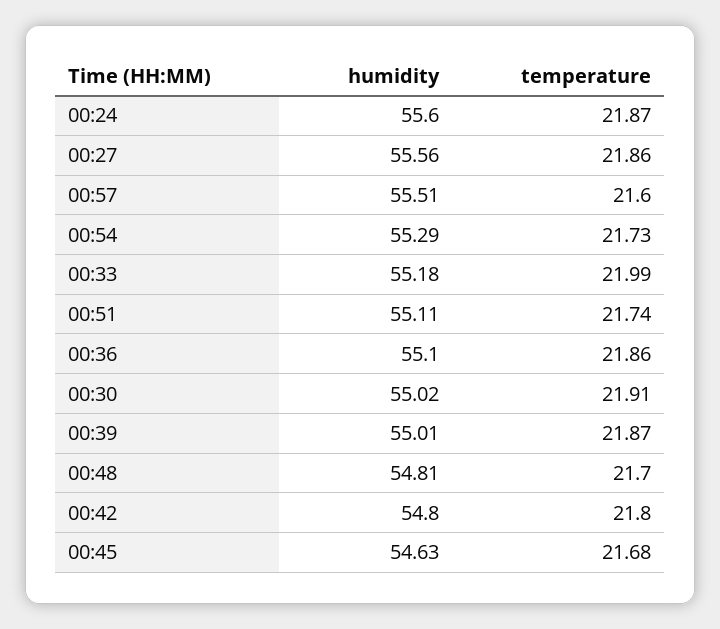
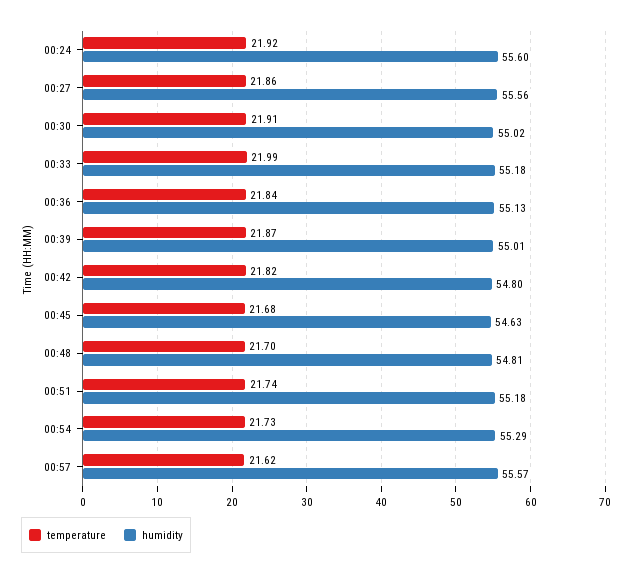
temperature, 00:24: 21.87 -> 21.92
humidity, 00:57: 55.51 -> 55.57
temperature, 00:57: 21.6 -> 21.62
humidity, 00:51: 55.11 -> 55.18
humidity, 00:36: 55.1 -> 55.13
temperature, 00:36: 21.86 -> 21.84
temperature, 00:42: 21.8 -> 21.82

